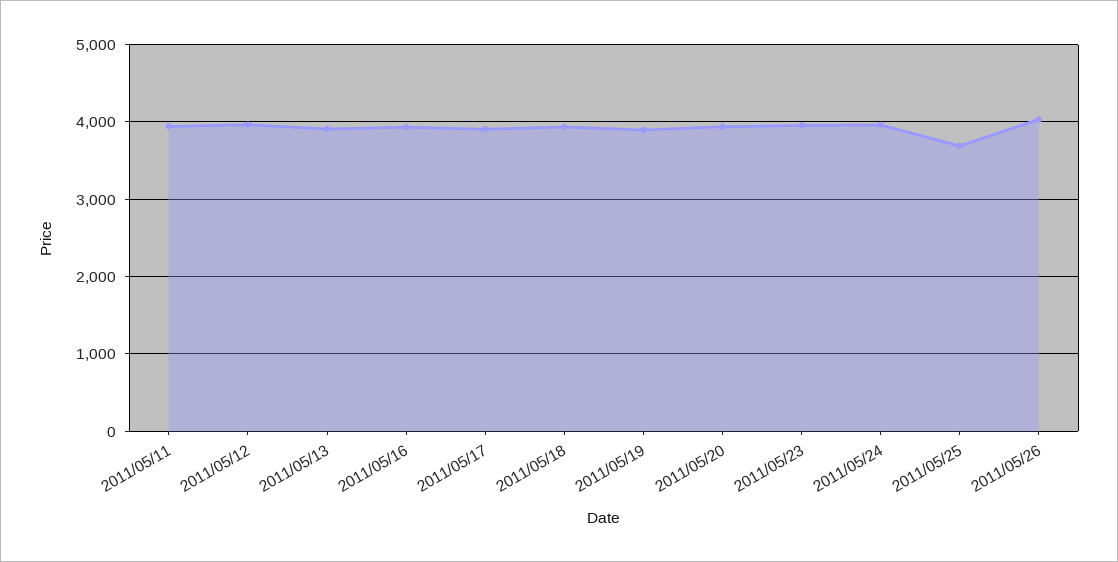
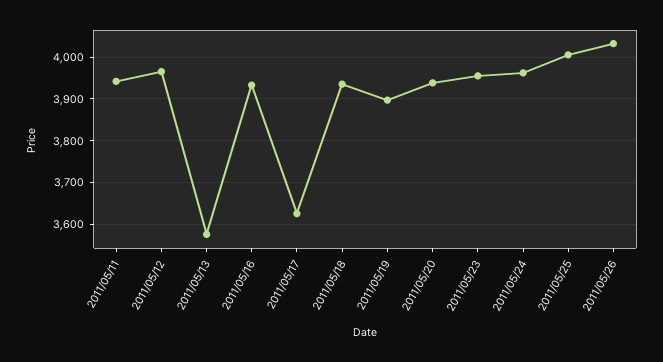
2011/05/13: 3900 -> 3580
2011/05/17: 3900 -> 3620
2011/05/25: 3700 -> 4000

